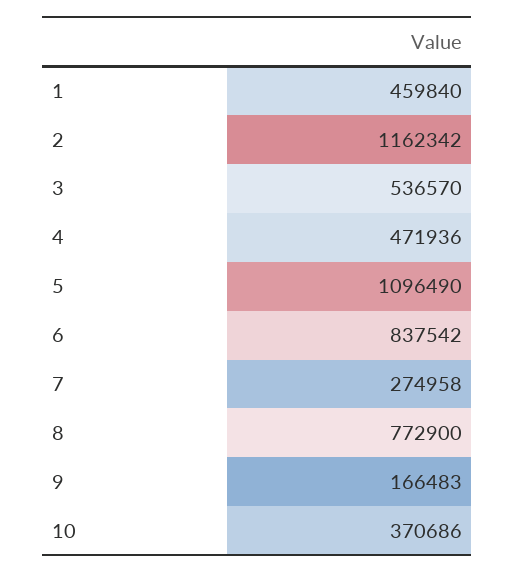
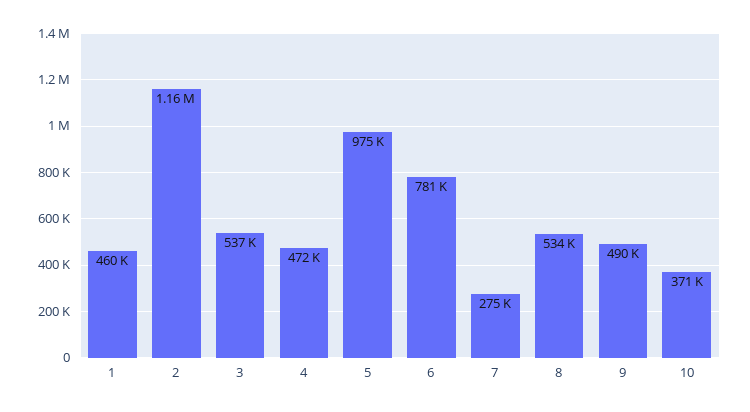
5: 1096490 -> 975000
6: 837542 -> 781000
8: 772900 -> 534000
9: 166483 -> 490000

